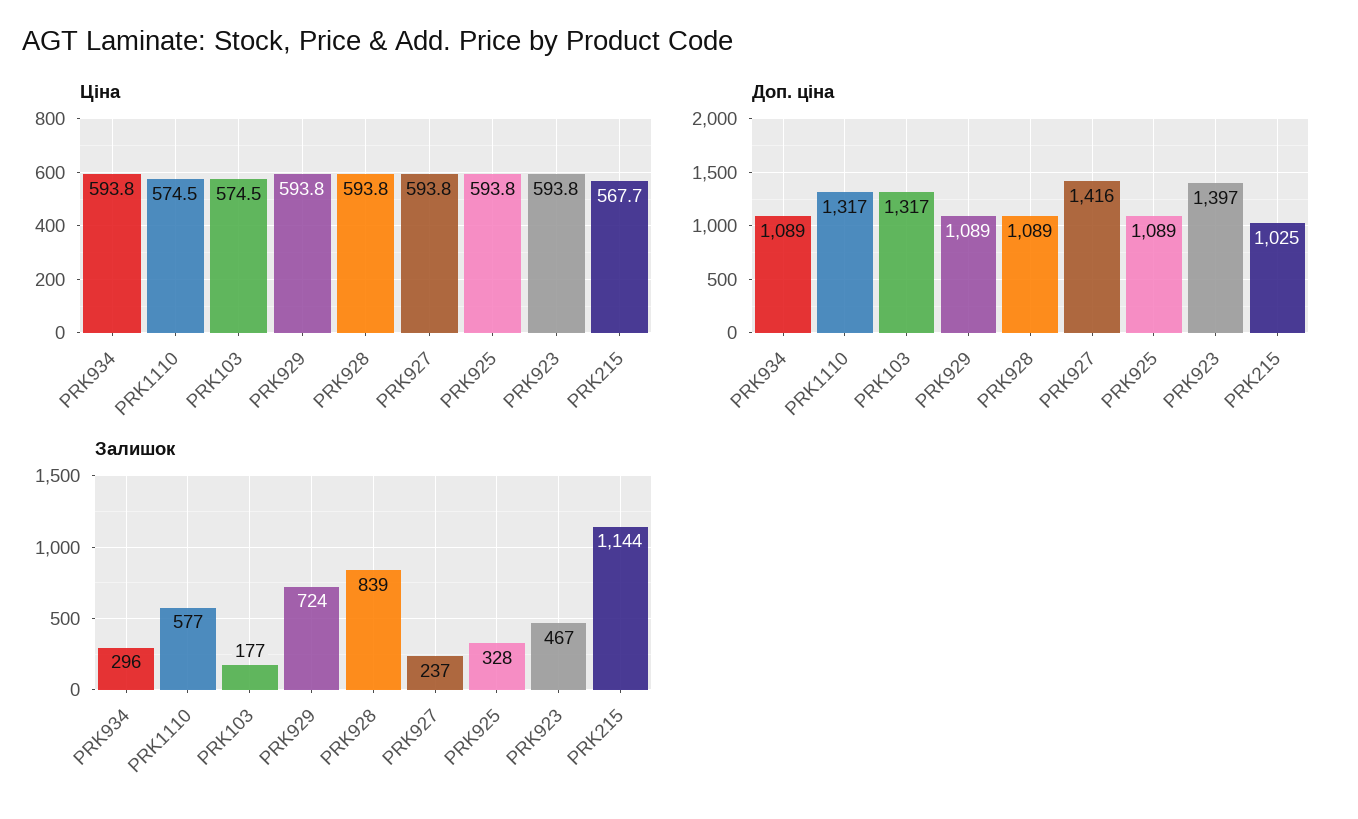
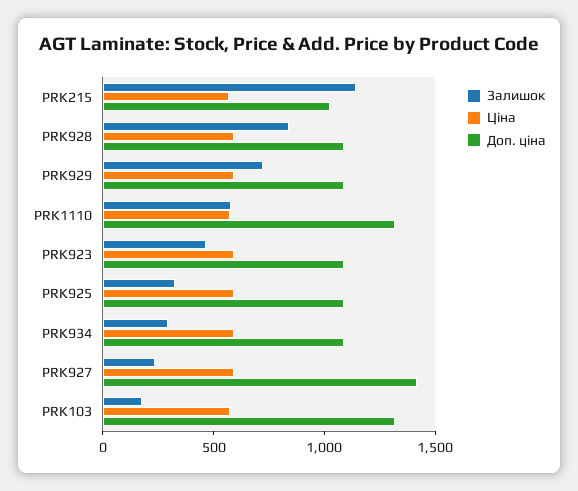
Доп. ціна, PRK923: 1397 -> 1100

